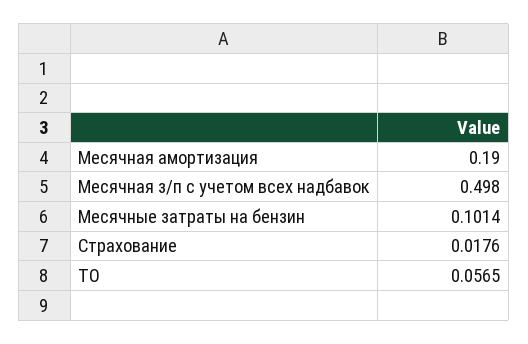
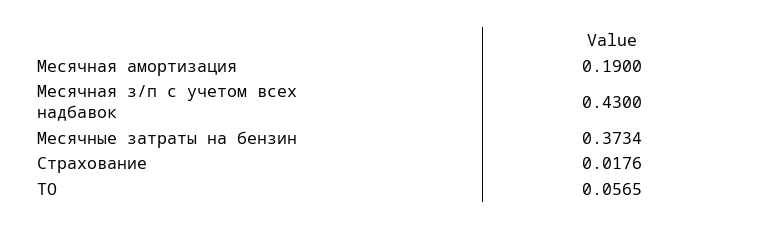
Месячная з/п с учетом всех надбавок: 0.498 -> 0.43
Месячные затраты на бензин: 0.1014 -> 0.3734

